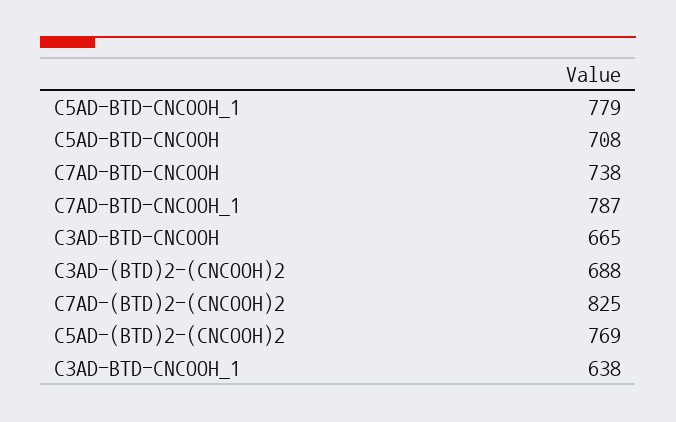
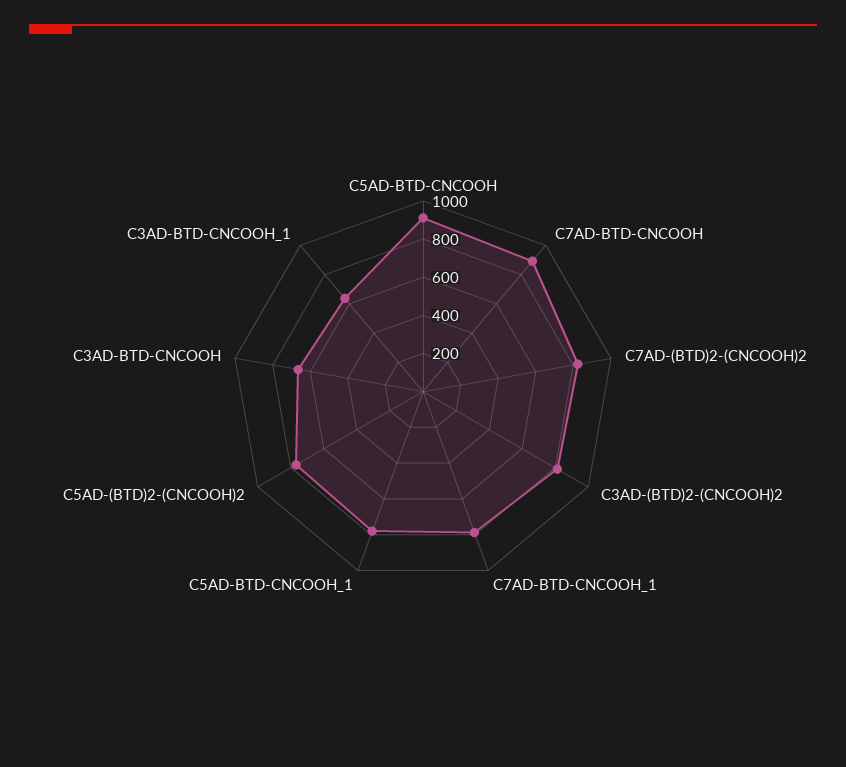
C5AD-BTD-CNCOOH: 708 -> 900
C7AD-BTD-CNCOOH: 738 -> 900
C3AD-(BTD)2-(CNCOOH)2: 688 -> 800

